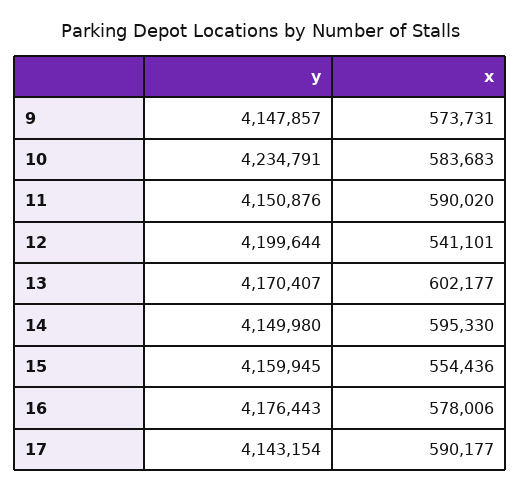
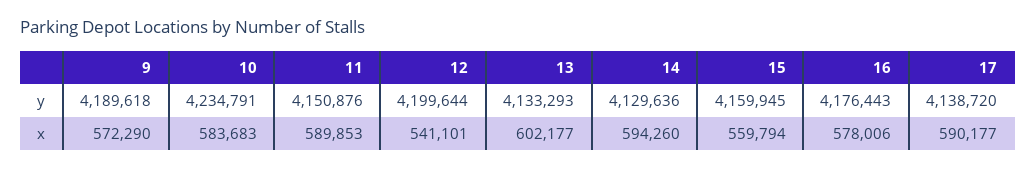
y, 9: 4147857 -> 4189618
x, 9: 573731 -> 572290
x, 11: 590020 -> 589853
y, 13: 4170407 -> 4133293
y, 14: 4149980 -> 4129636
x, 14: 595330 -> 594260
x, 15: 554436 -> 559794
y, 17: 4143154 -> 4138720

